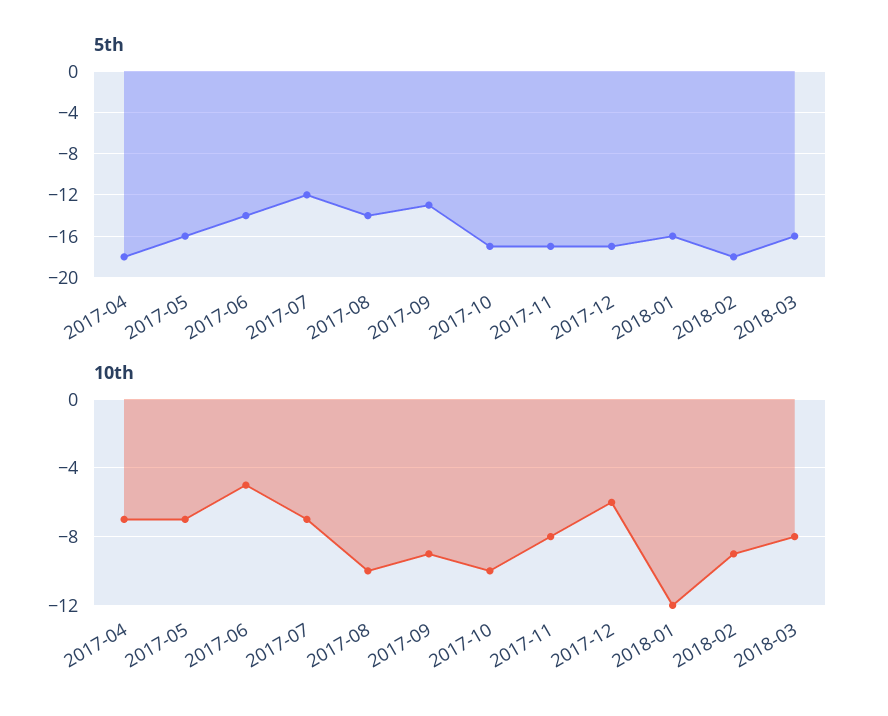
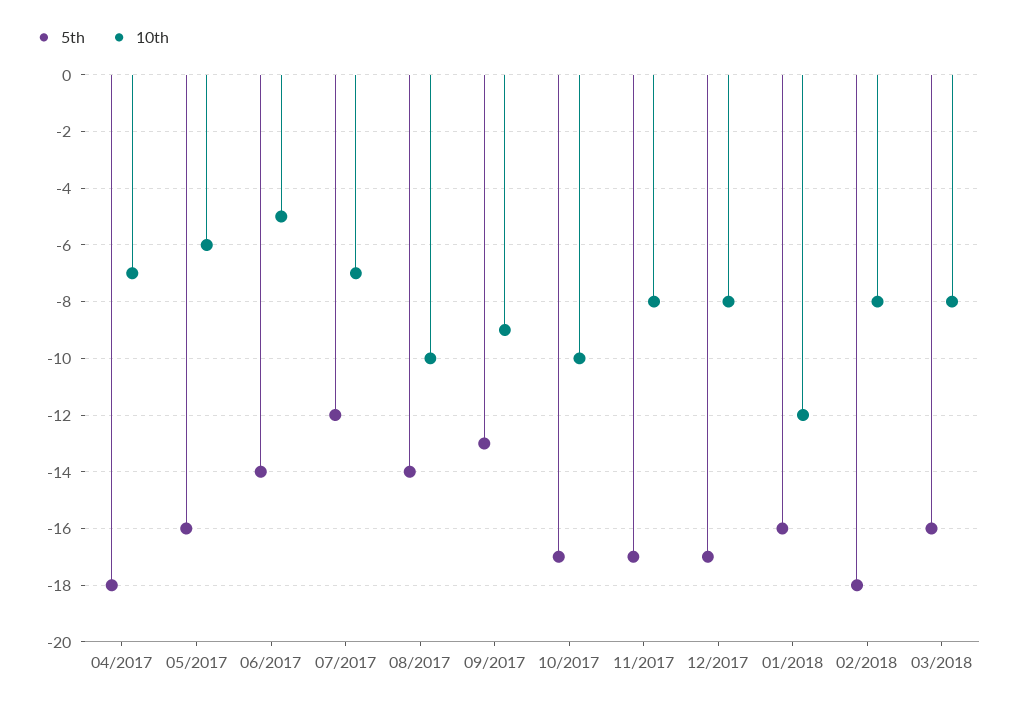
10th, 2017-05: -7 -> -6
10th, 2017-12: -6 -> -8
10th, 2018-02: -9 -> -8

